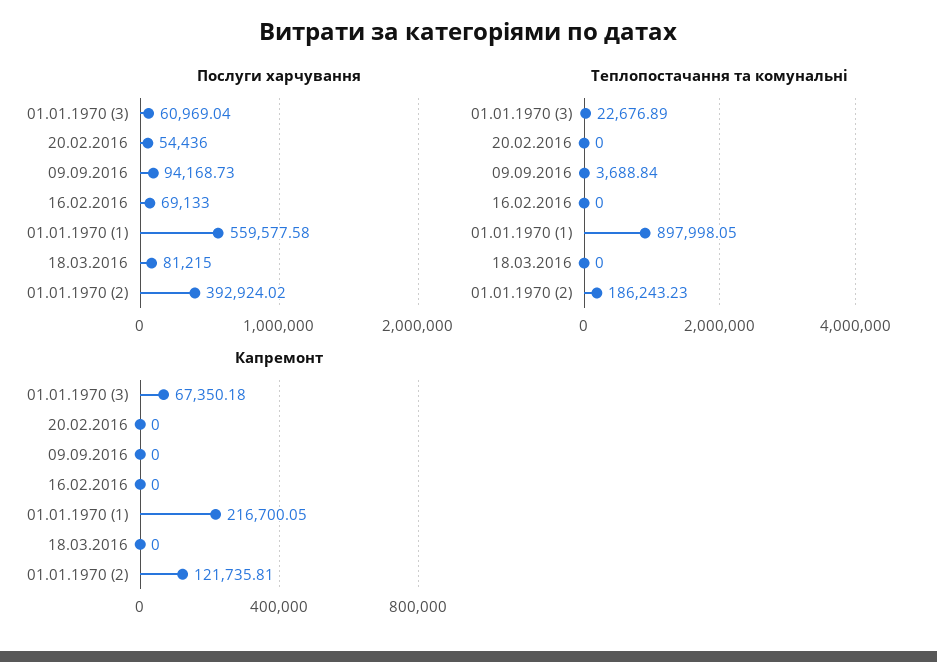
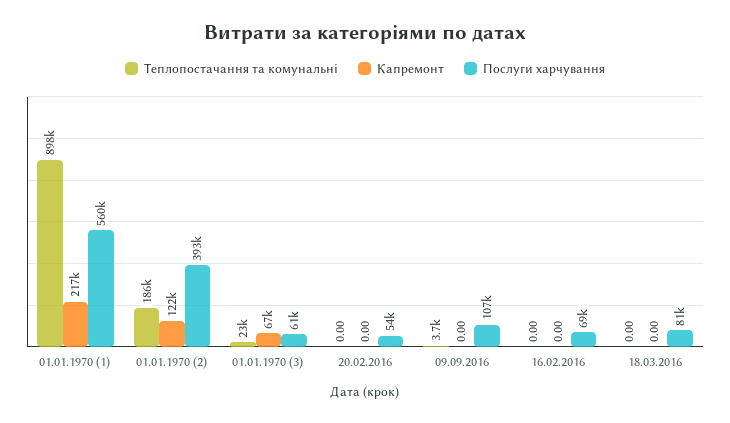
Послуги харчування, 09.09.2016: 94168.73 -> 107000

